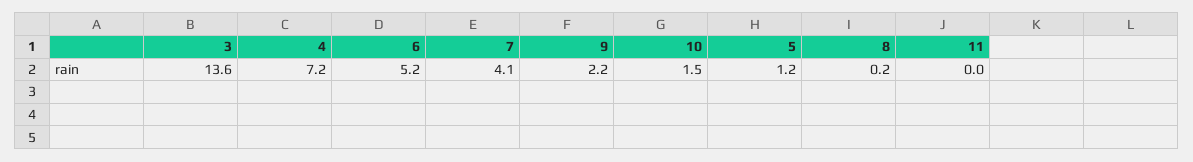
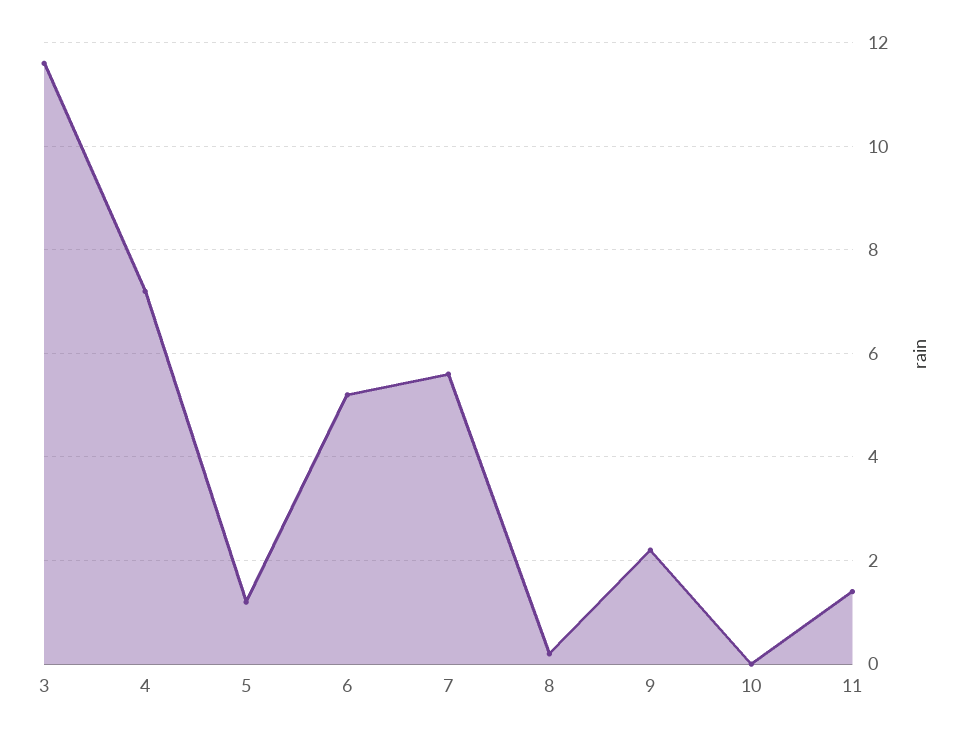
3: 13.6 -> 11.5
7: 4.1 -> 5.5
10: 1.5 -> 0
11: 0 -> 1.5

